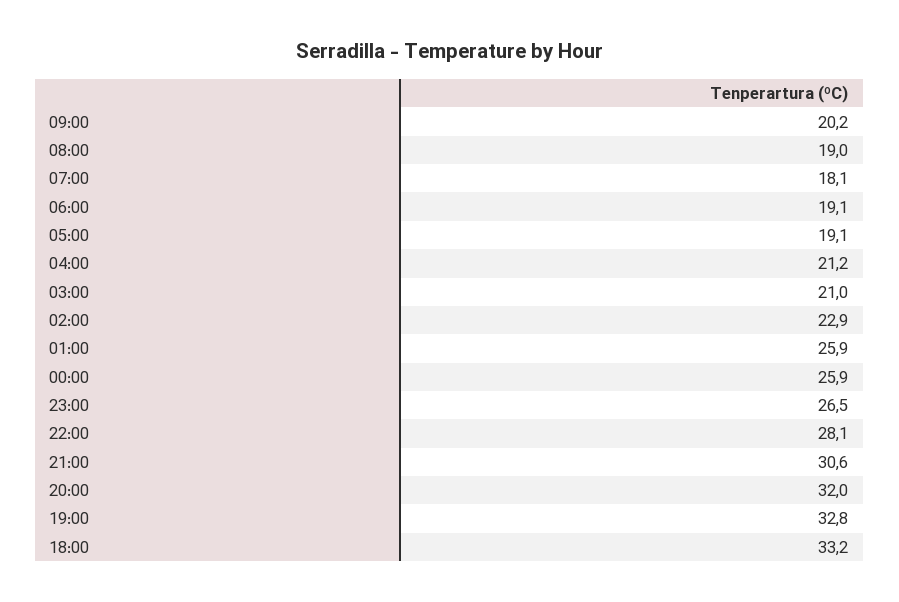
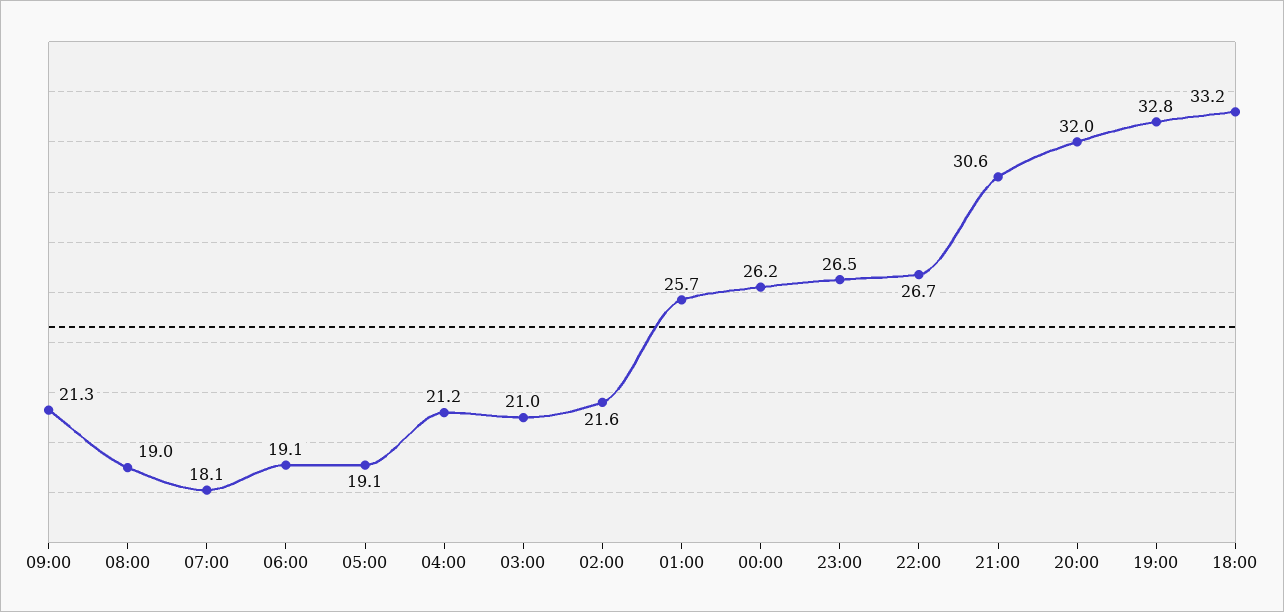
09:00: 20.2 -> 21.3
02:00: 22.9 -> 21.6
01:00: 25.9 -> 25.7
00:00: 25.9 -> 26.2
22:00: 28.1 -> 26.7

